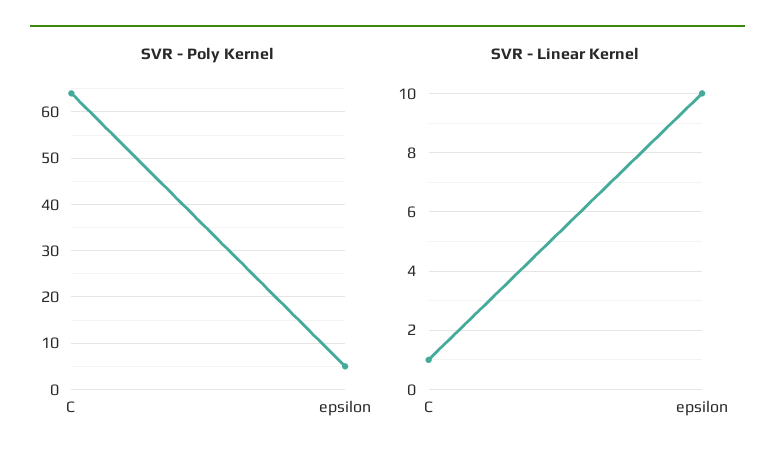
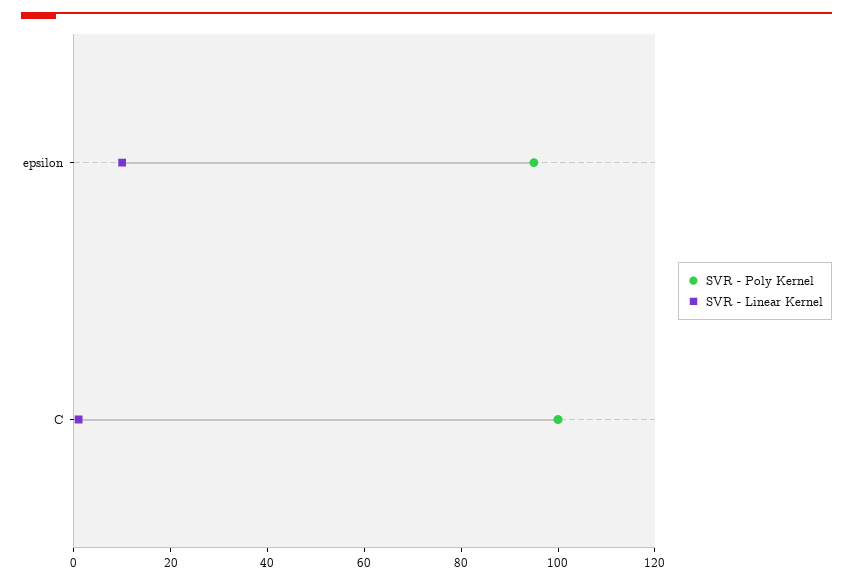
SVR - Poly Kernel, C: 65 -> 100
SVR - Poly Kernel, epsilon: 5 -> 95

